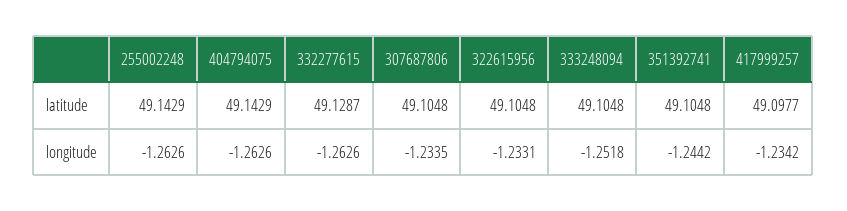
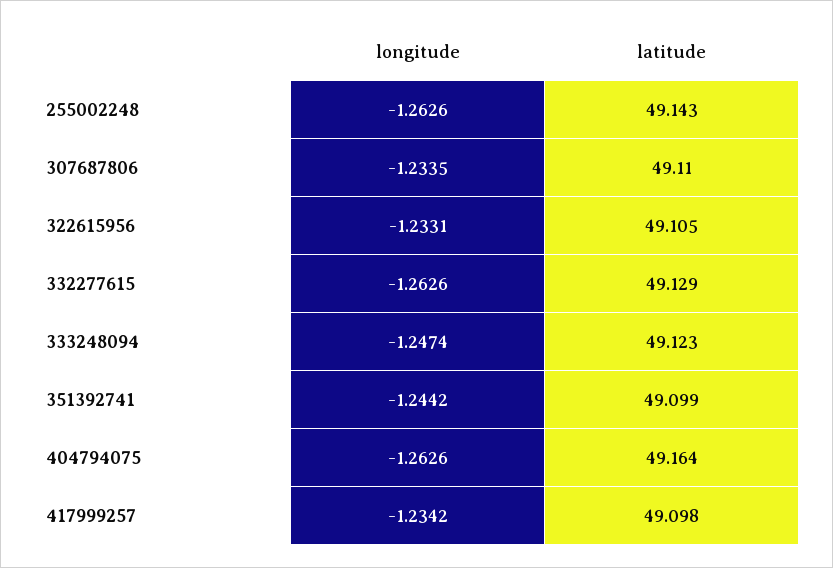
404794075, latitude: 49.1429 -> 49.164
307687806, latitude: 49.1048 -> 49.11
333248094, latitude: 49.1048 -> 49.123
351392741, latitude: 49.1048 -> 49.099
333248094, longitude: -1.2518 -> -1.2474

